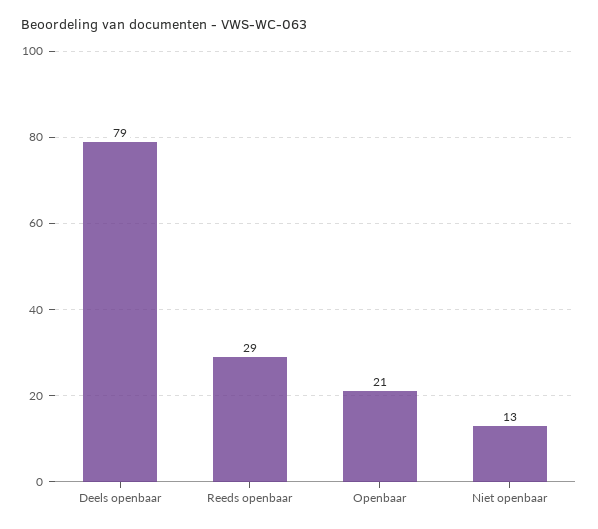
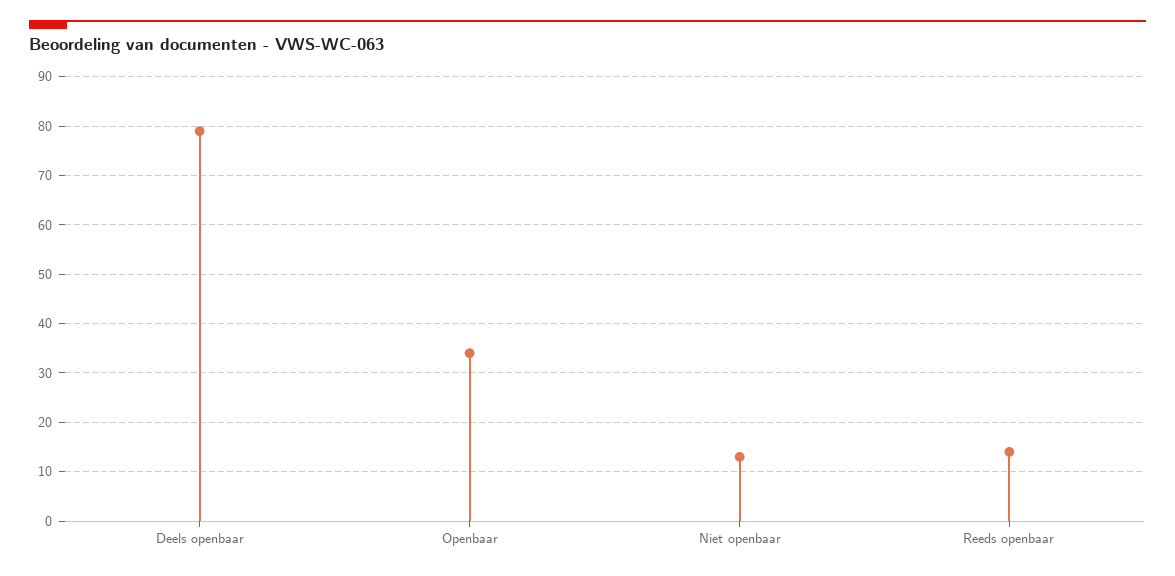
Reeds openbaar: 29 -> 15
Openbaar: 21 -> 35

